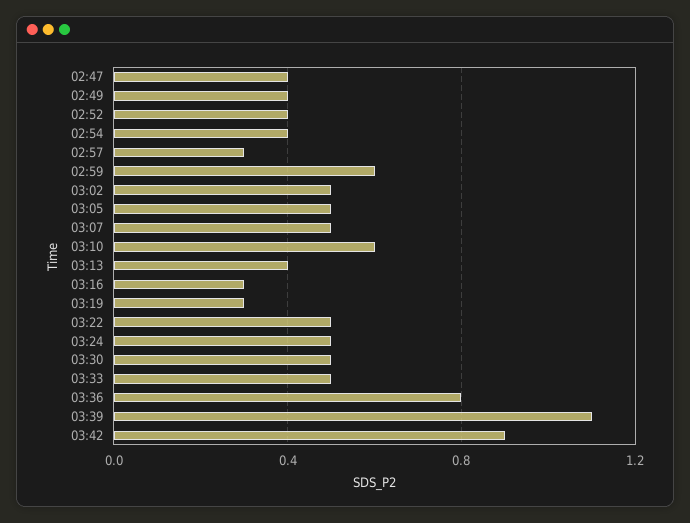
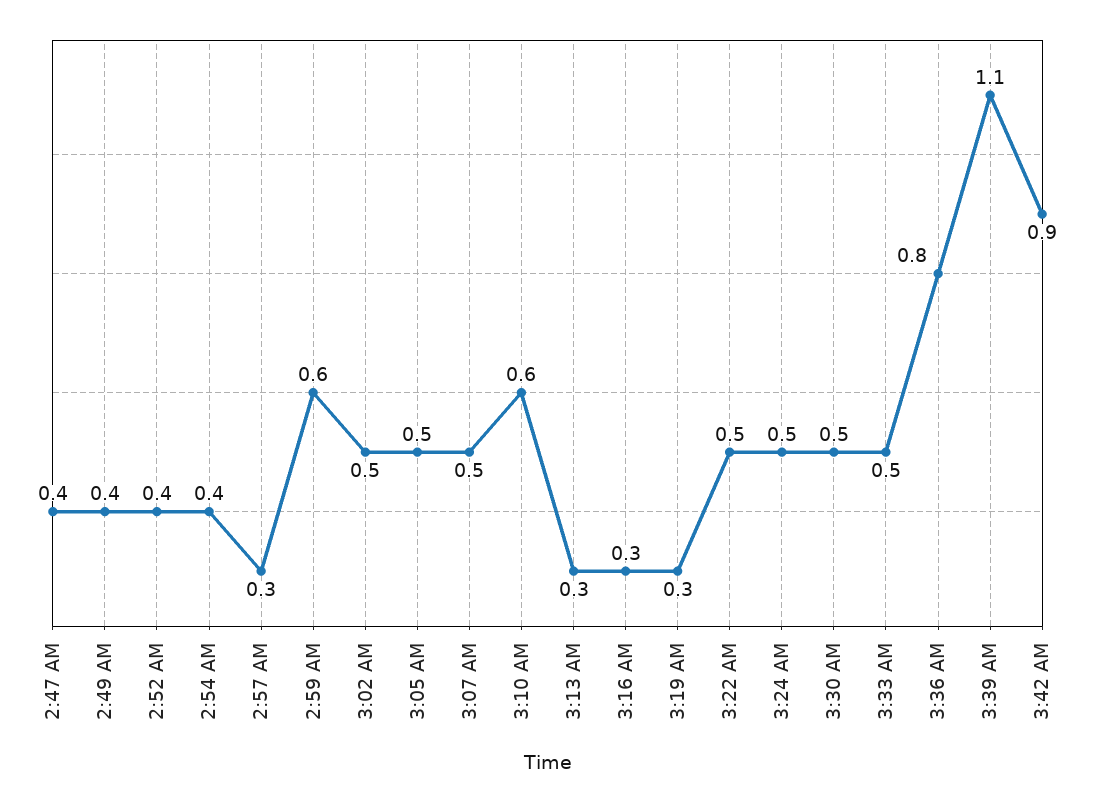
03:13: 0.4 -> 0.3

